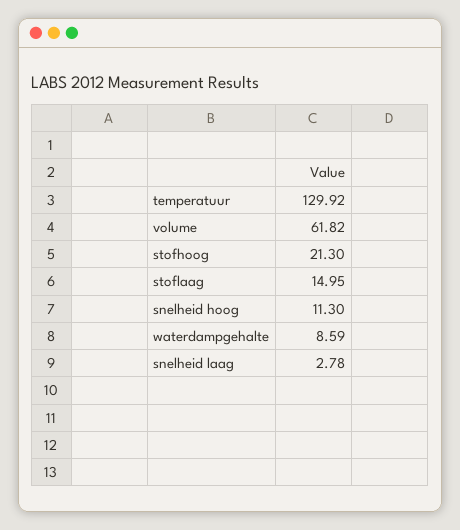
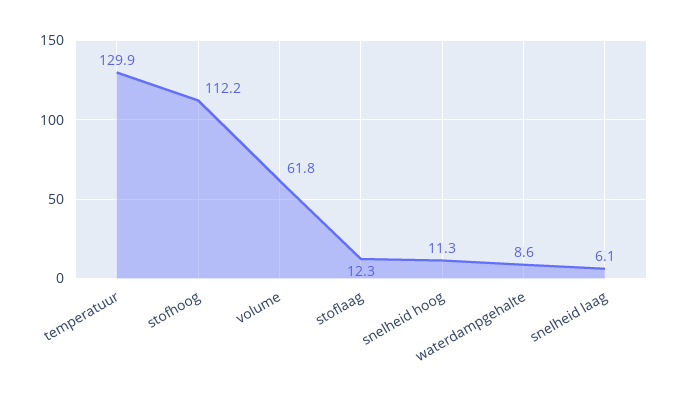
stofhoog: 21.3 -> 112.2
stoflaag: 14.95 -> 12.3
snelheid laag: 2.78 -> 6.1

